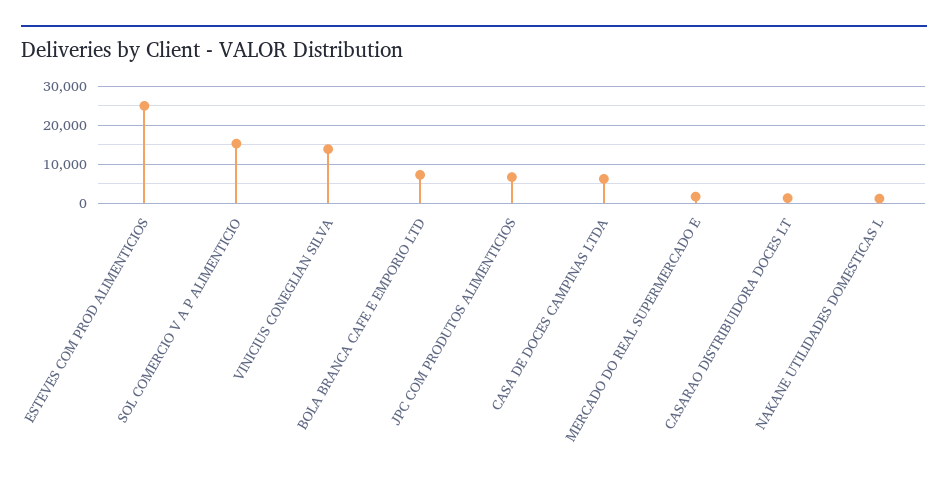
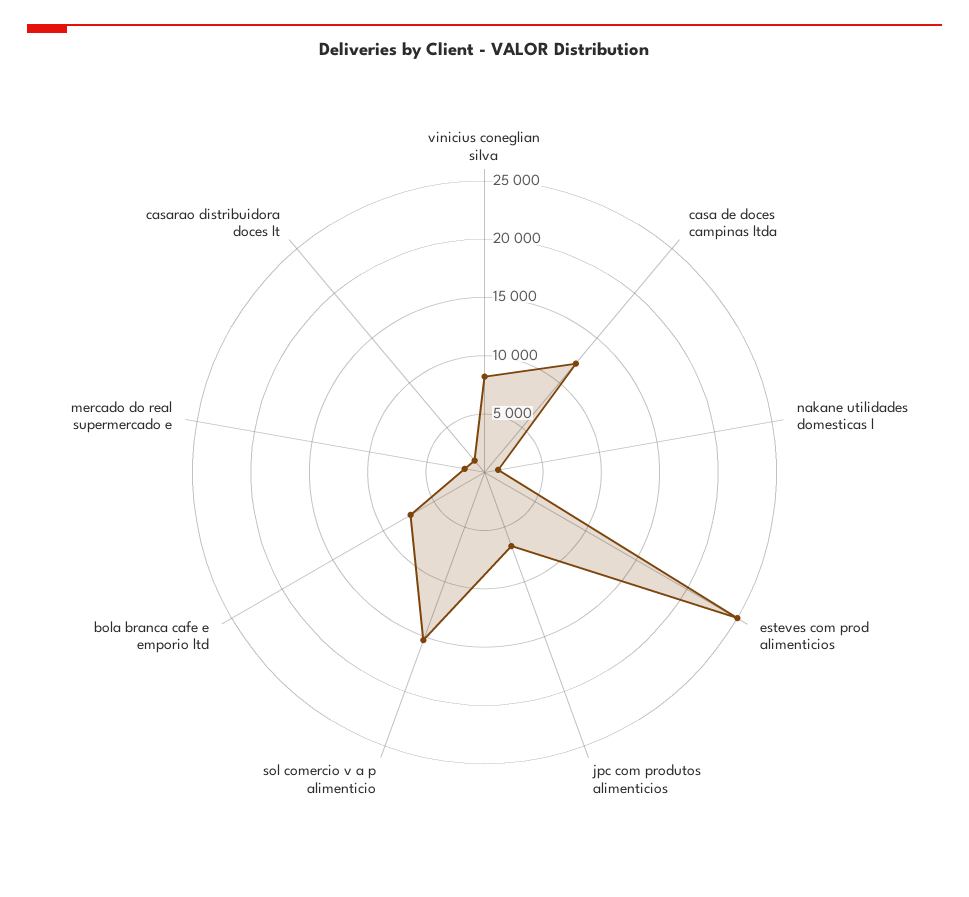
VINICIUS CONEGLIAN SILVA: 14000 -> 8000
CASA DE DOCES CAMPINAS LTDA: 6000 -> 12000

